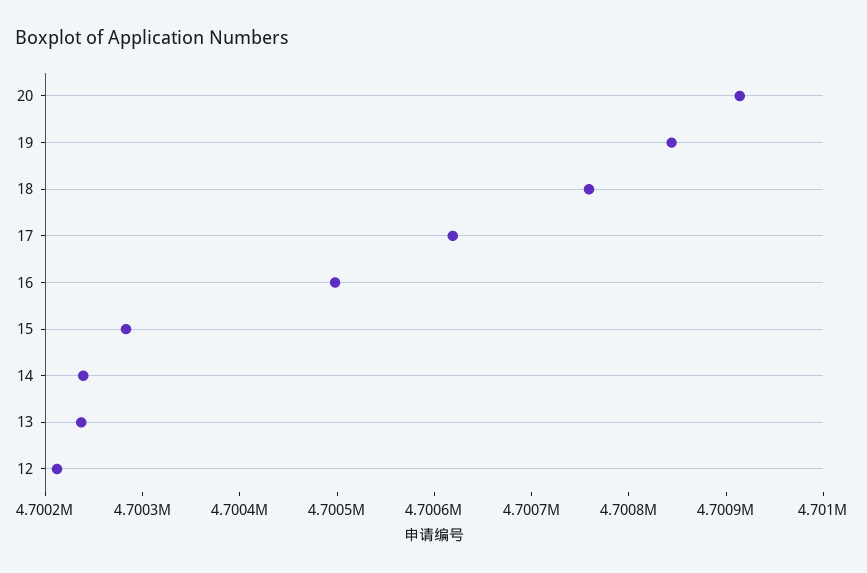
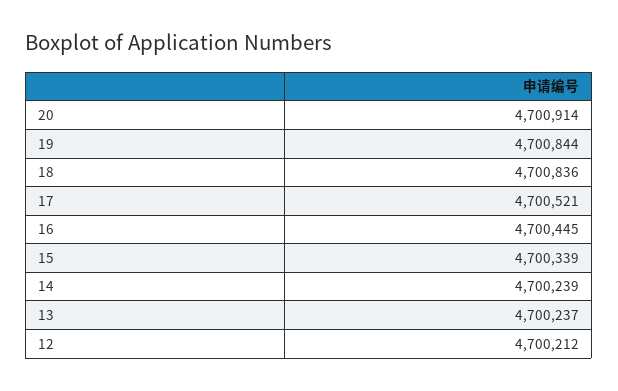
18: 4700760 -> 4700836
17: 4700620 -> 4700521
16: 4700500 -> 4700445
15: 4700280 -> 4700339

